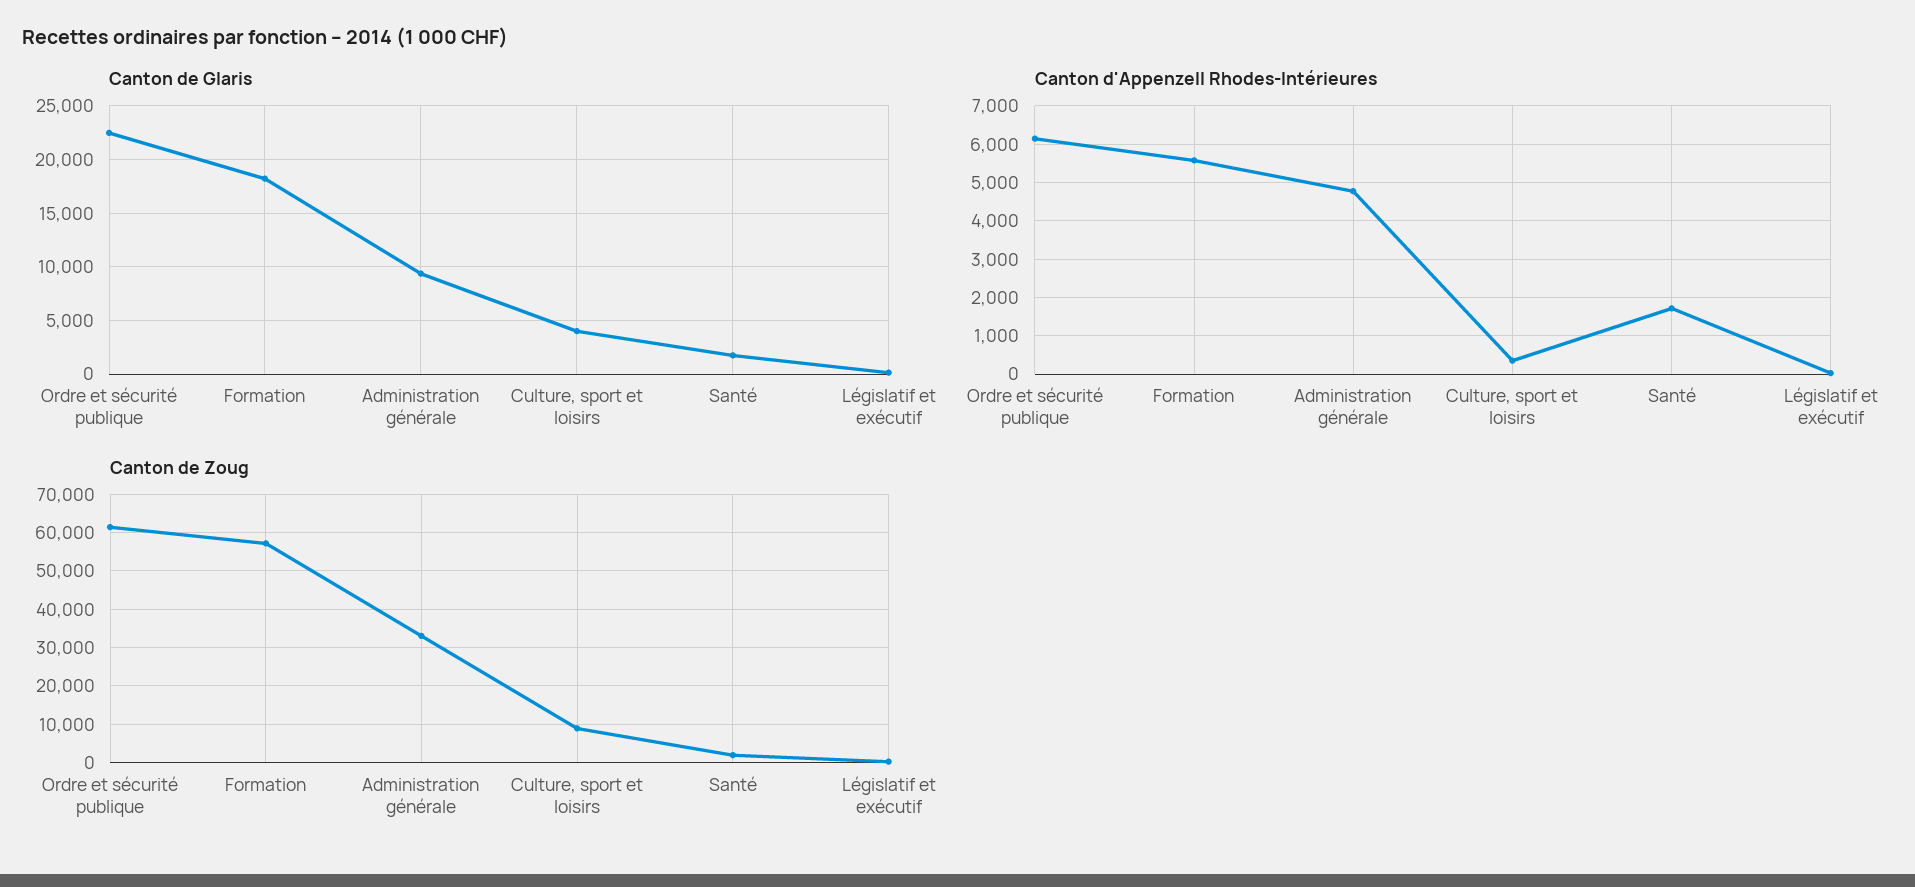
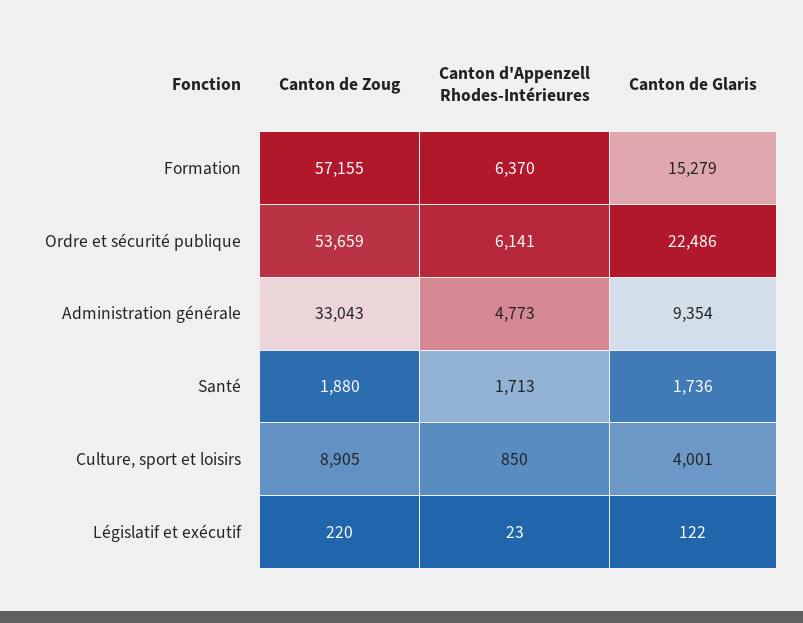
Canton de Glaris, Formation: 18000 -> 15279
Canton d'Appenzell Rhodes-Intérieures, Formation: 5600 -> 6370
Canton d'Appenzell Rhodes-Intérieures, Culture, sport et loisirs: 400 -> 850
Canton de Zoug, Ordre et sécurité publique: 62000 -> 53659

